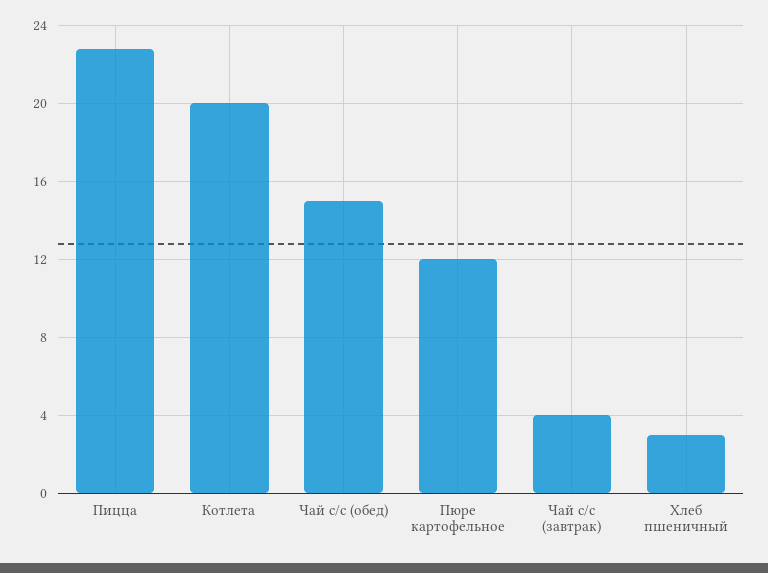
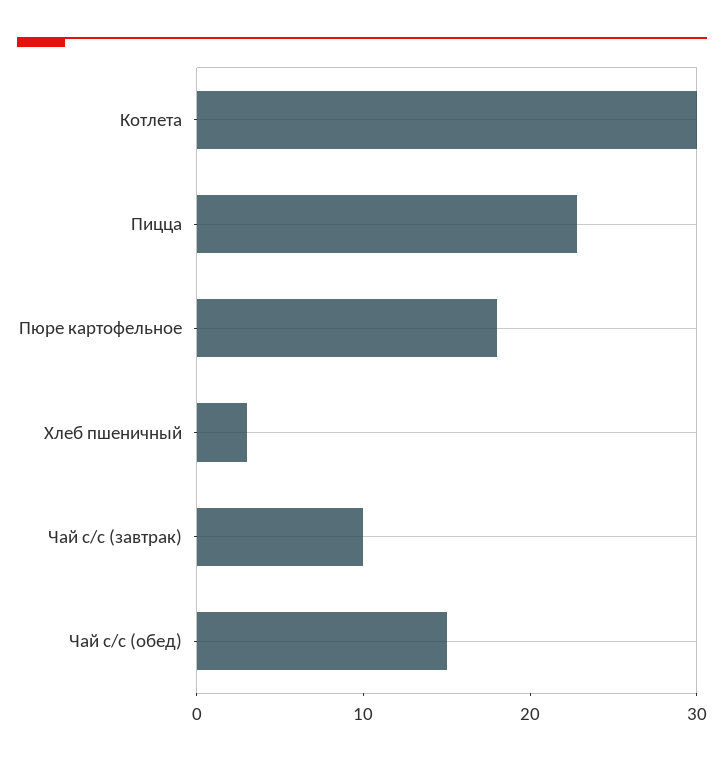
Котлета: 20 -> 30
Пюре картофельное: 12 -> 18
Чай с/с (завтрак): 4 -> 10

